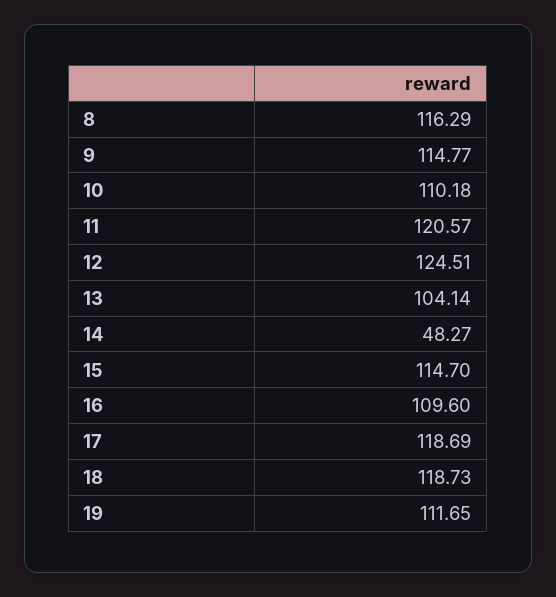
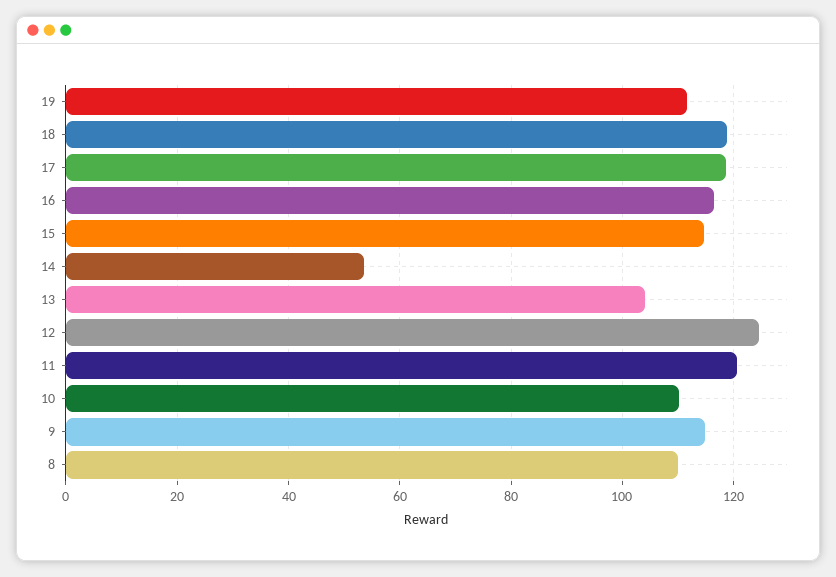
8: 116.29 -> 110
14: 48.27 -> 54
16: 109.6 -> 116

